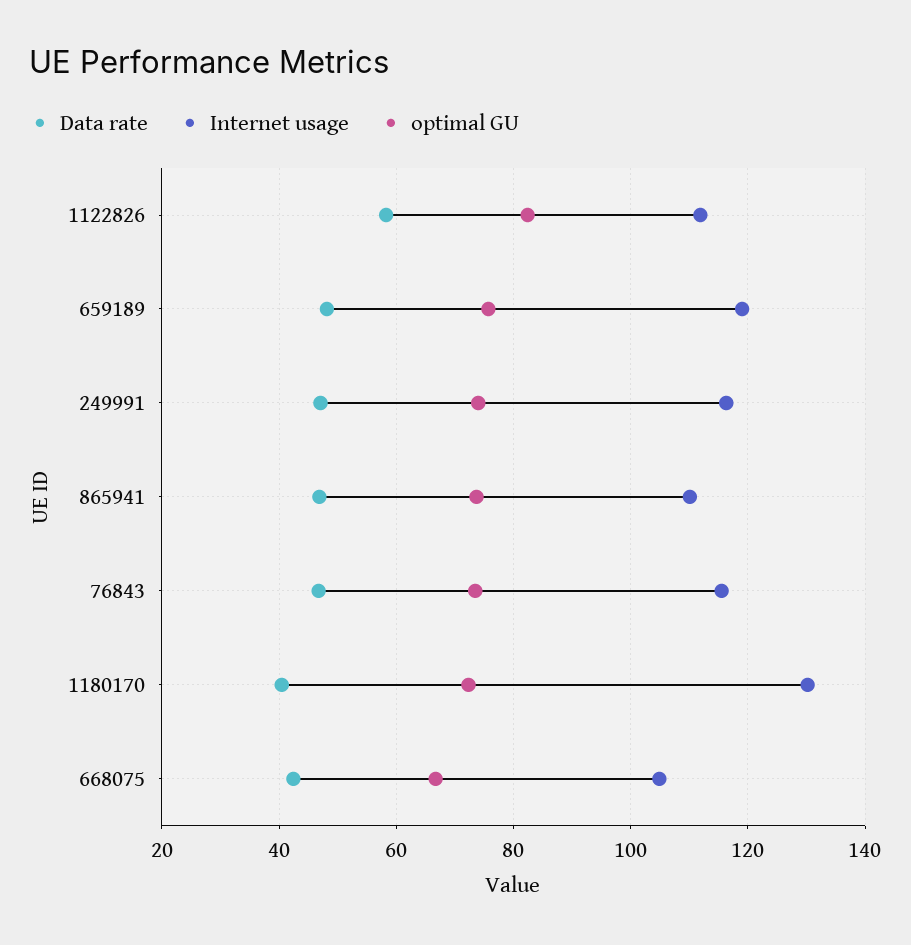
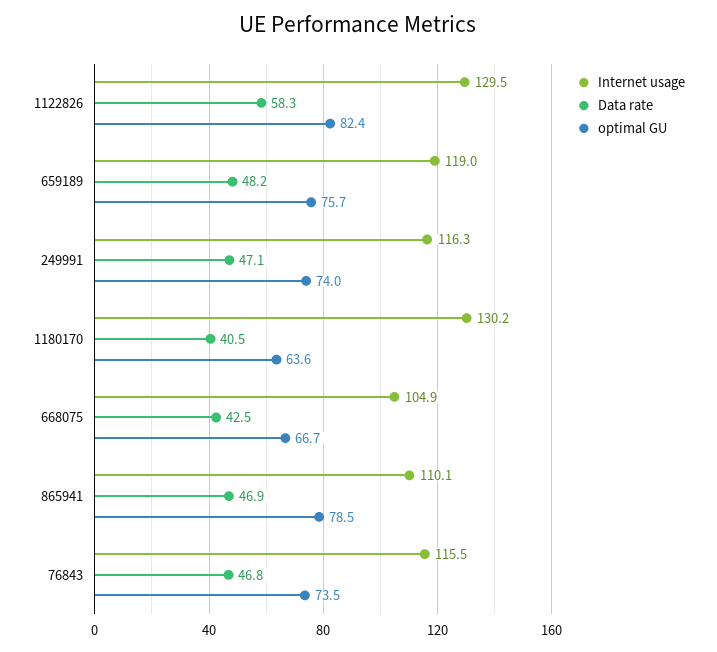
Internet usage, 1122826: 112 -> 129.5
optimal GU, 865941: 74 -> 78.5
optimal GU, 1180170: 72 -> 63.6

